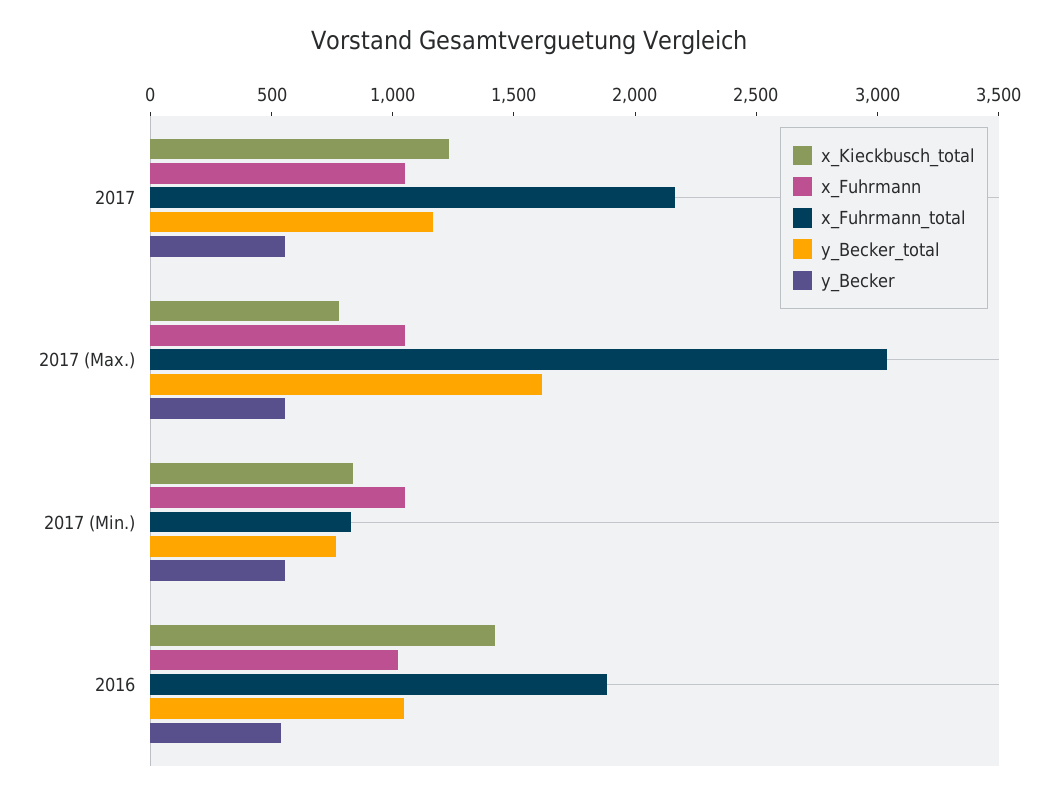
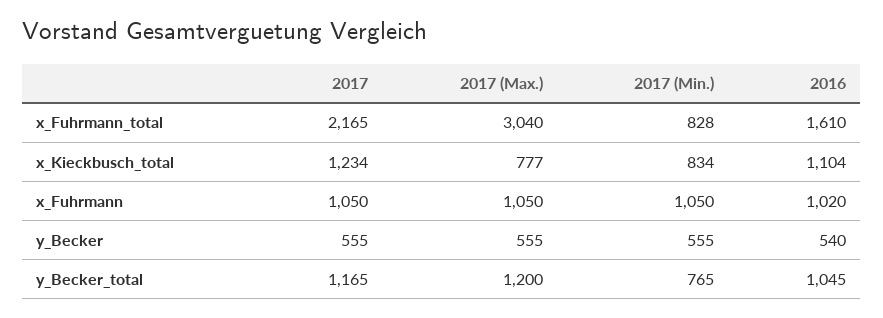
y_Becker_total, 2017 (Max.): 1600 -> 1200
x_Kieckbusch_total, 2016: 1400 -> 1104
x_Fuhrmann_total, 2016: 1900 -> 1610

